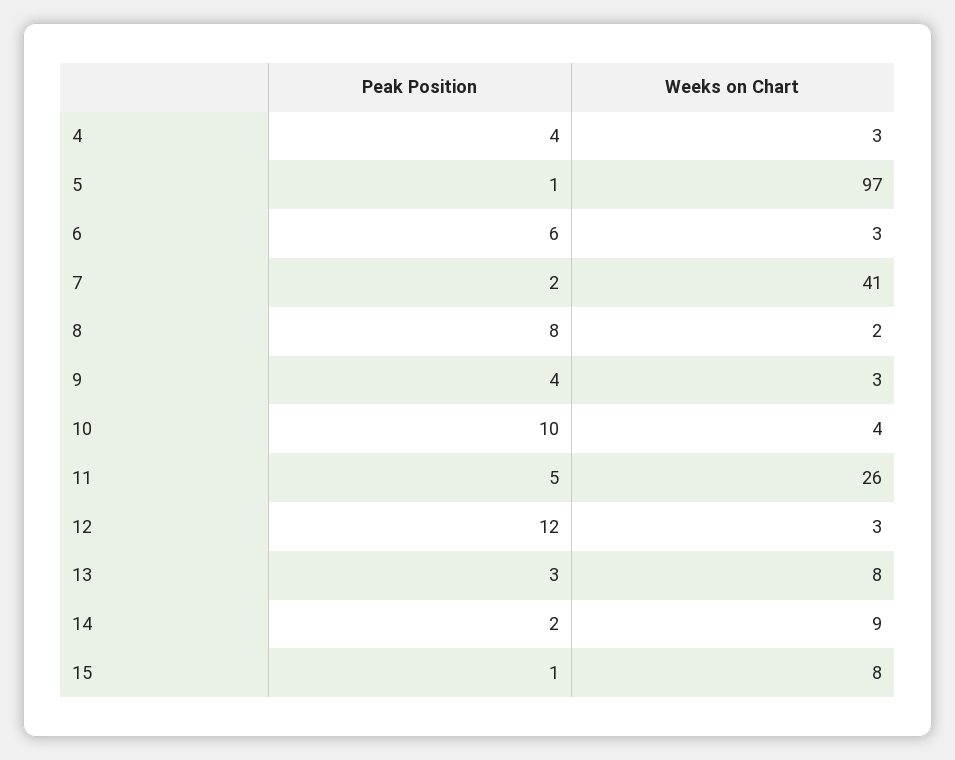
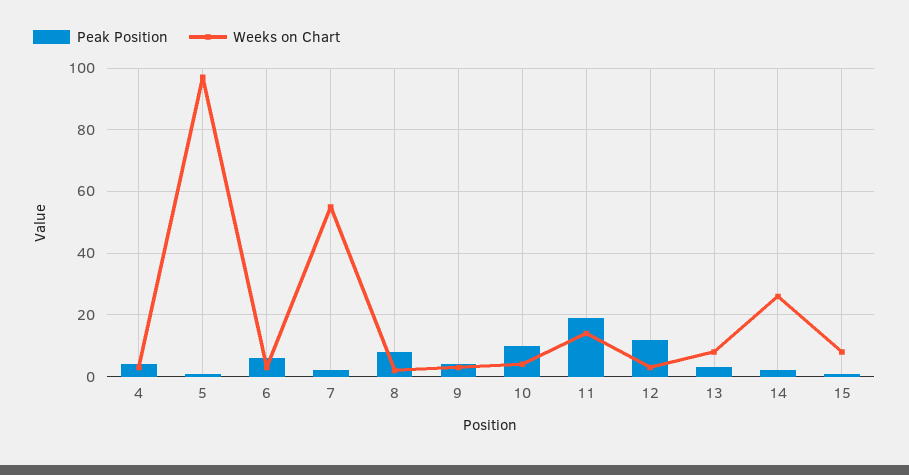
Weeks on Chart, 7: 41 -> 55
Peak Position, 11: 5 -> 20
Weeks on Chart, 11: 26 -> 15
Weeks on Chart, 14: 9 -> 25

